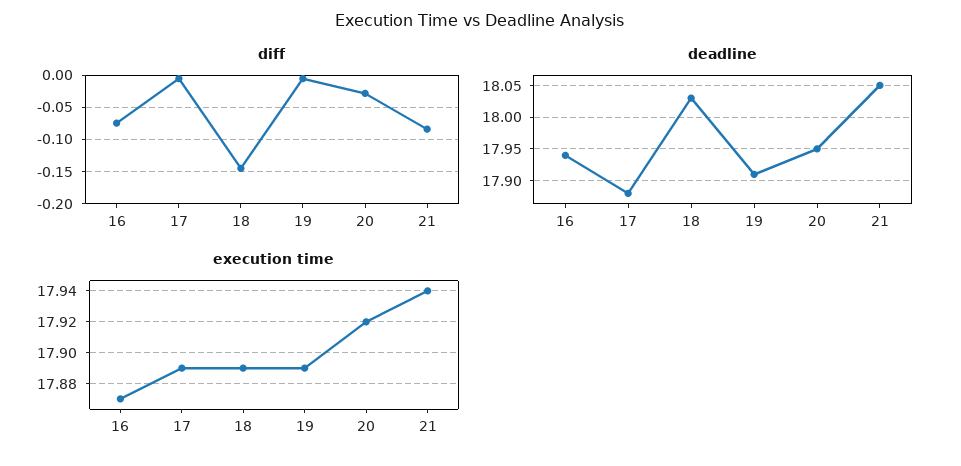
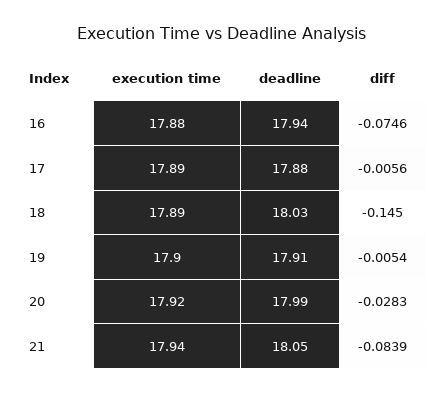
deadline, 20: 17.95 -> 17.99
execution time, 16: 17.87 -> 17.88
execution time, 19: 17.89 -> 17.9

